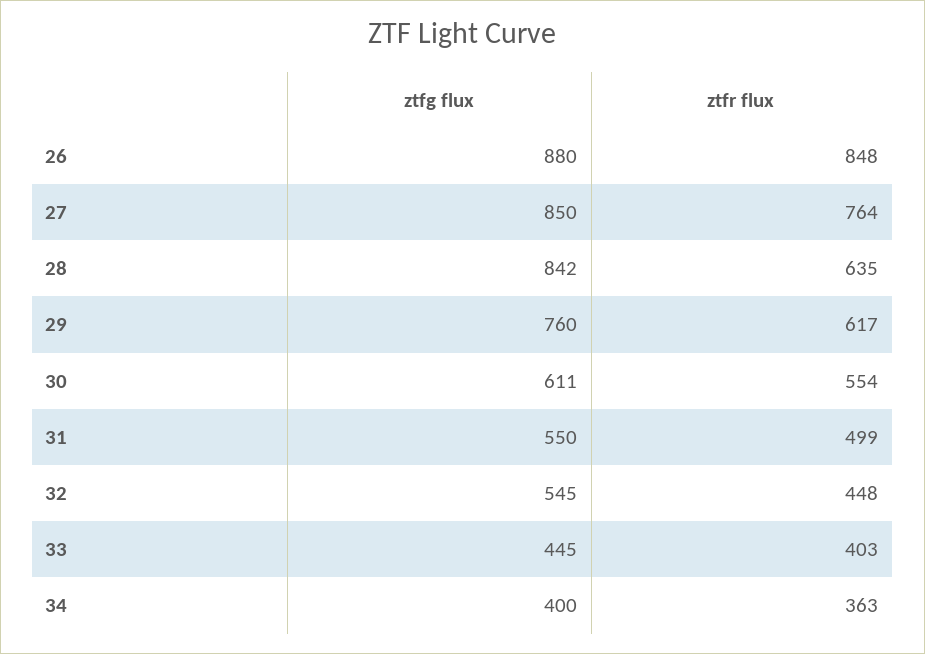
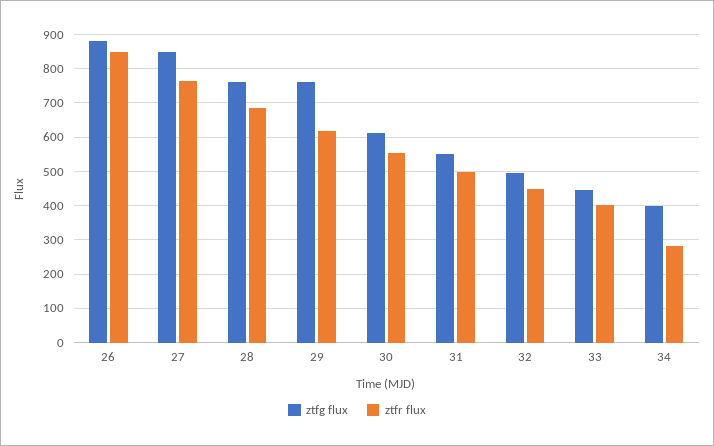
ztfg flux, 28: 842 -> 760
ztfr flux, 28: 635 -> 680
ztfg flux, 32: 545 -> 500
ztfr flux, 34: 363 -> 280

